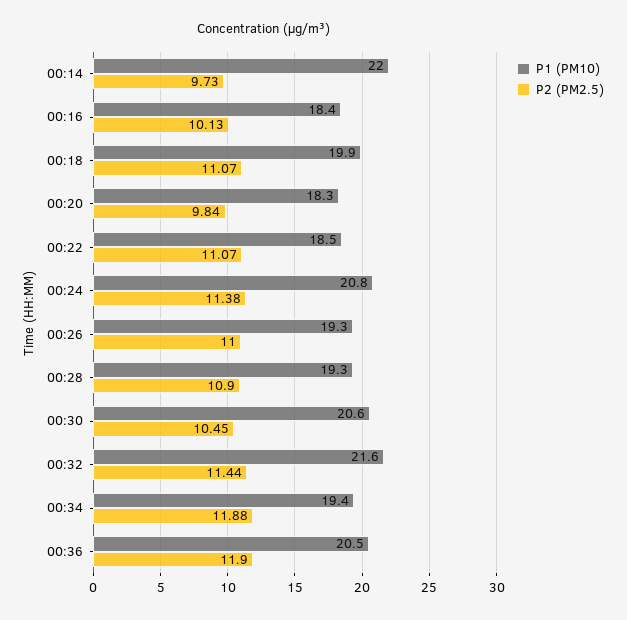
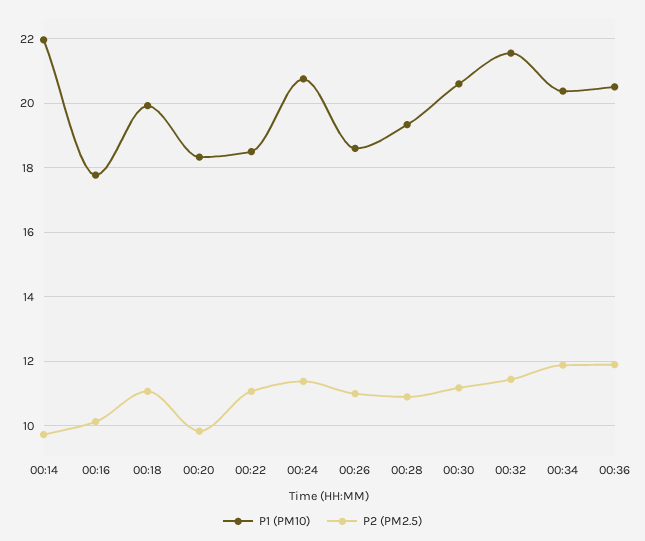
P1 (PM10), 00:16: 18.4 -> 17.8
P1 (PM10), 00:26: 19.3 -> 18.6
P2 (PM2.5), 00:30: 10.45 -> 11.2
P1 (PM10), 00:34: 19.4 -> 20.4

